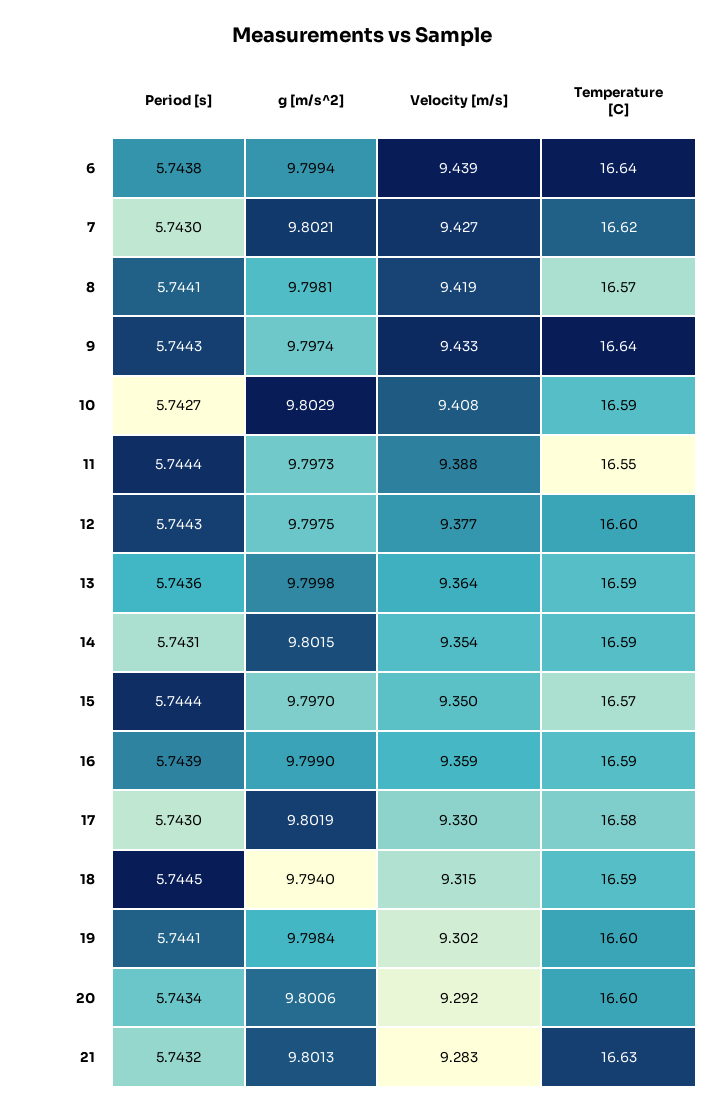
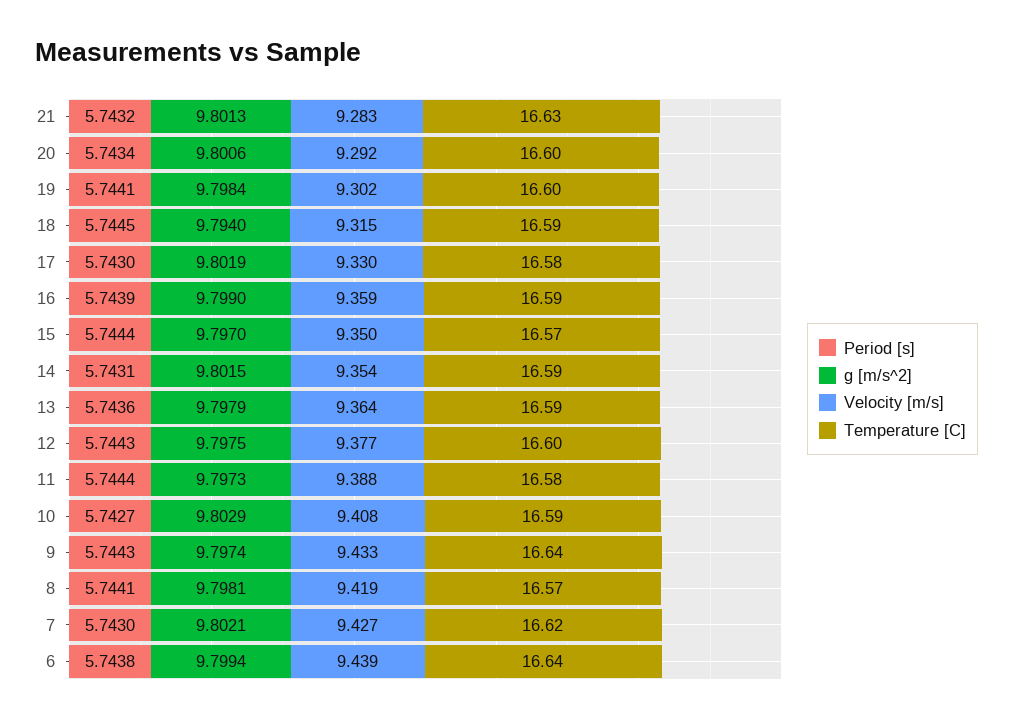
Temperature [C], 11: 16.55 -> 16.58
g [m/s^2], 13: 9.7998 -> 9.7979

